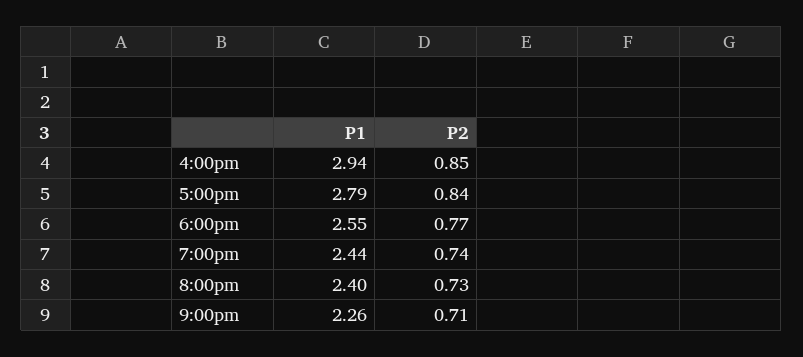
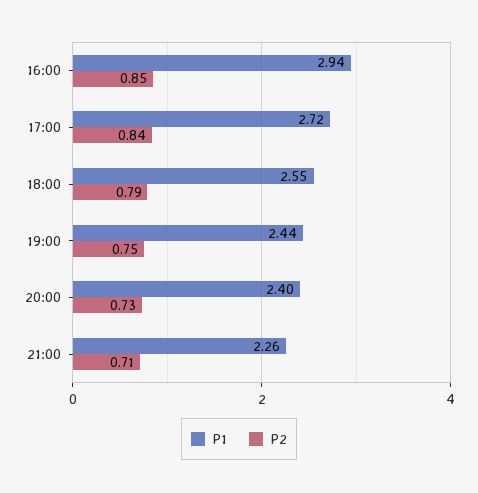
P1, 5:00pm: 2.79 -> 2.72
P2, 6:00pm: 0.77 -> 0.79
P2, 7:00pm: 0.74 -> 0.75

